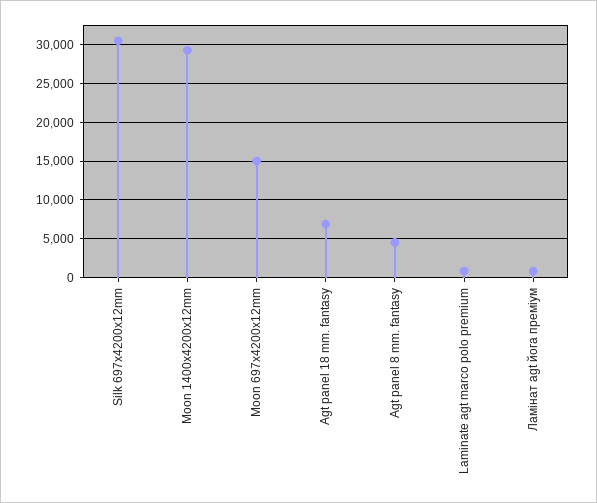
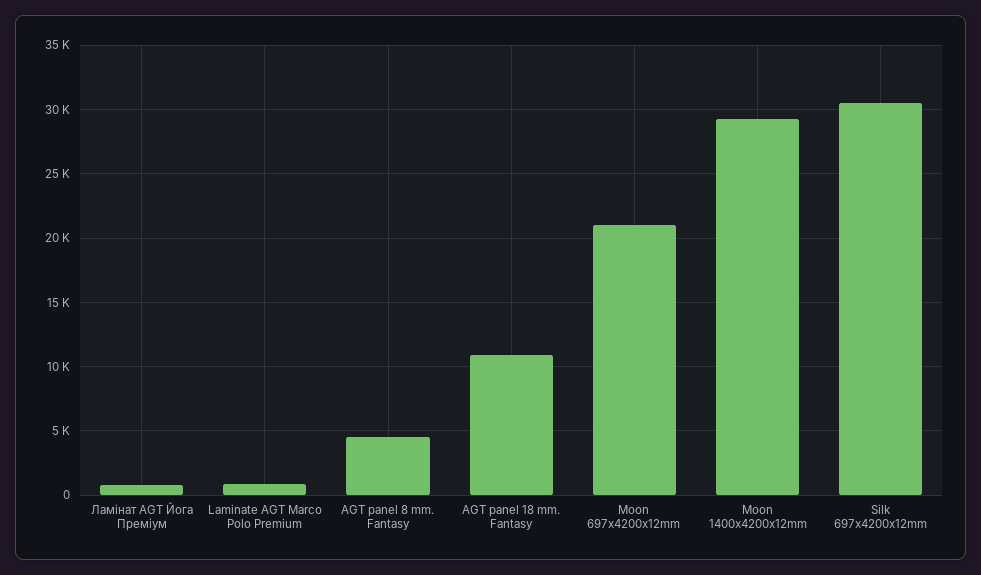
Moon 697x4200x12mm: 15000 -> 21000
Agt panel 18 mm. fantasy: 7000 -> 11000

